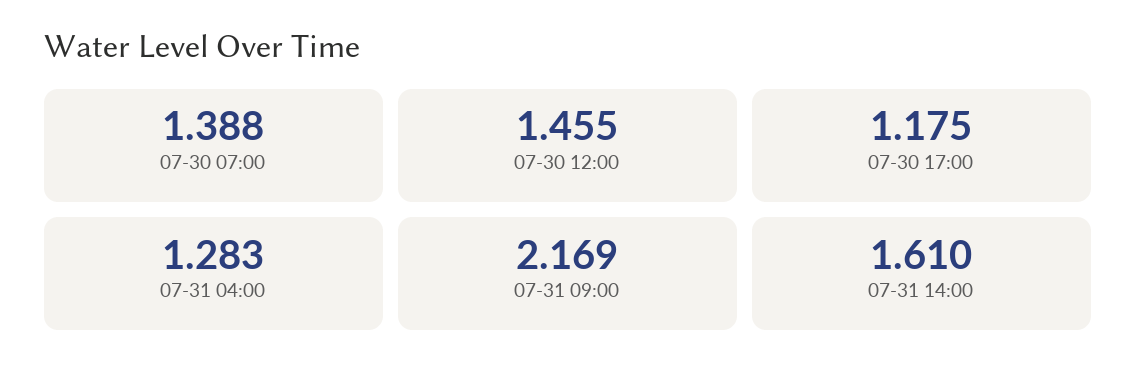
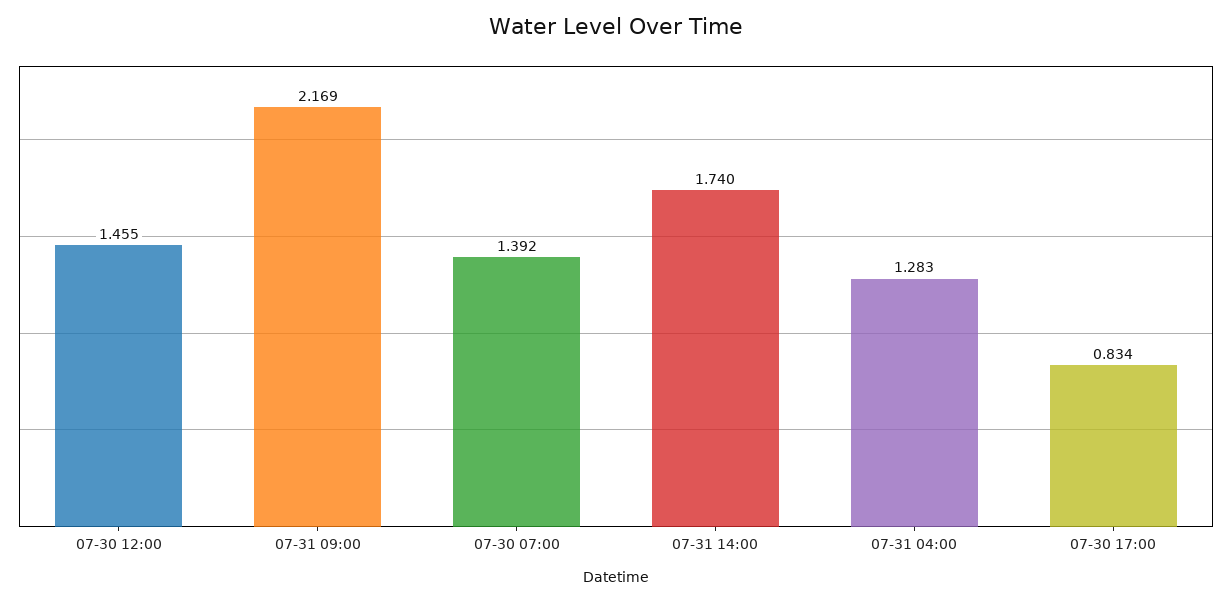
07-30 07:00: 1.388 -> 1.392
07-30 17:00: 1.175 -> 0.834
07-31 14:00: 1.61 -> 1.74

